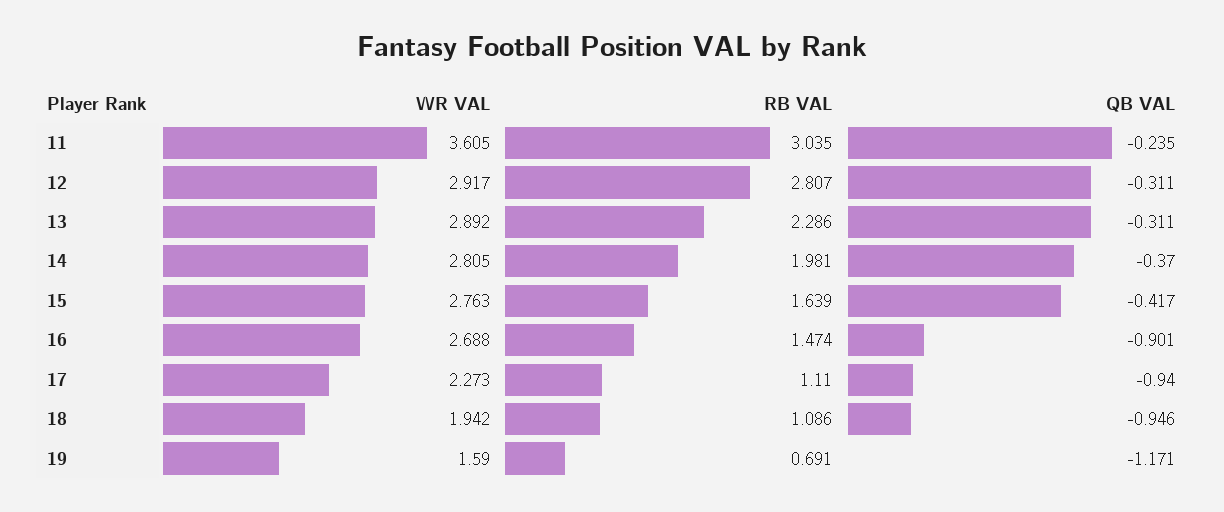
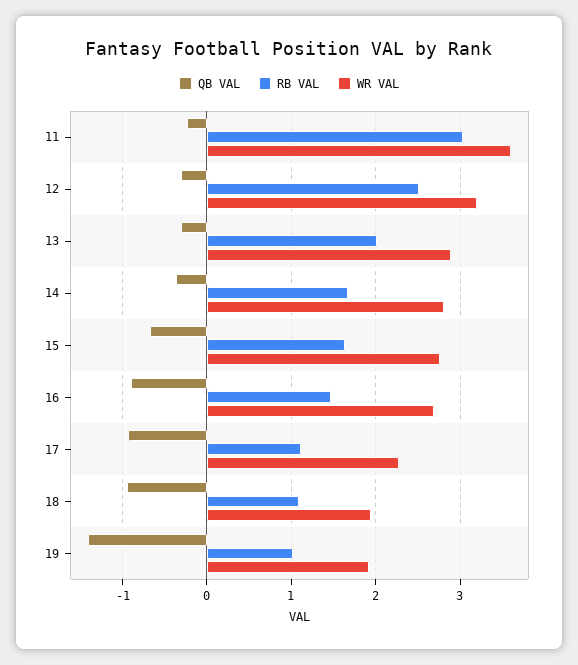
WR VAL, 12: 2.917 -> 3.2
RB VAL, 12: 2.807 -> 2.5
RB VAL, 13: 2.286 -> 2
RB VAL, 14: 1.981 -> 1.7
QB VAL, 15: -0.417 -> -0.7
WR VAL, 19: 1.59 -> 1.9
RB VAL, 19: 0.691 -> 1
QB VAL, 19: -1.171 -> -1.4

